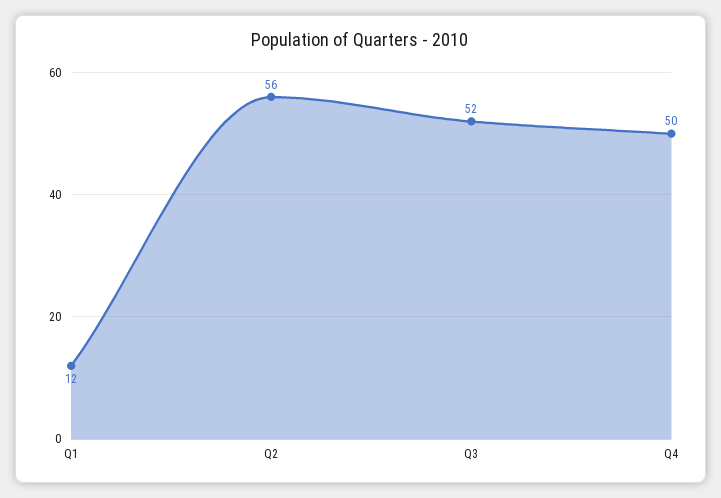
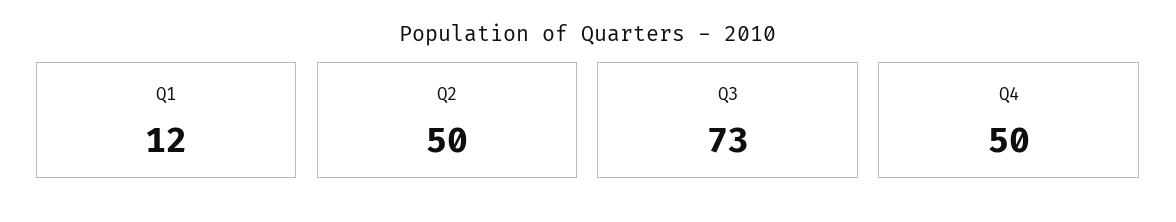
Q2: 56 -> 50
Q3: 52 -> 73

